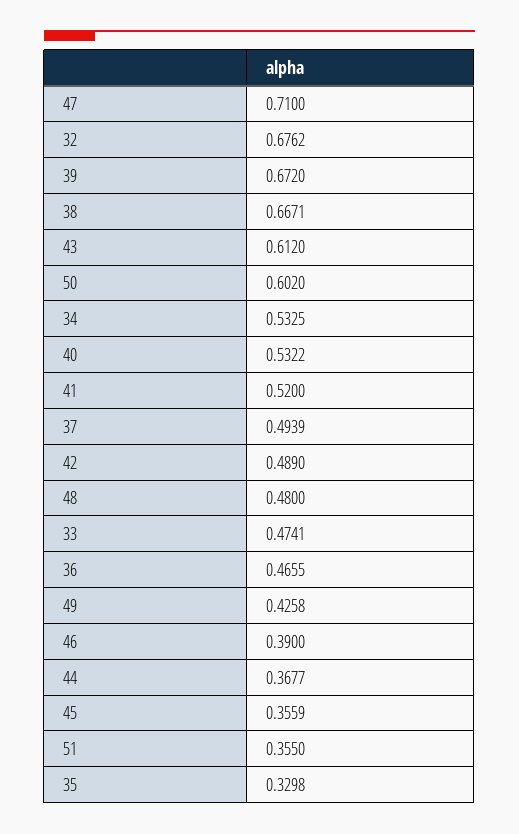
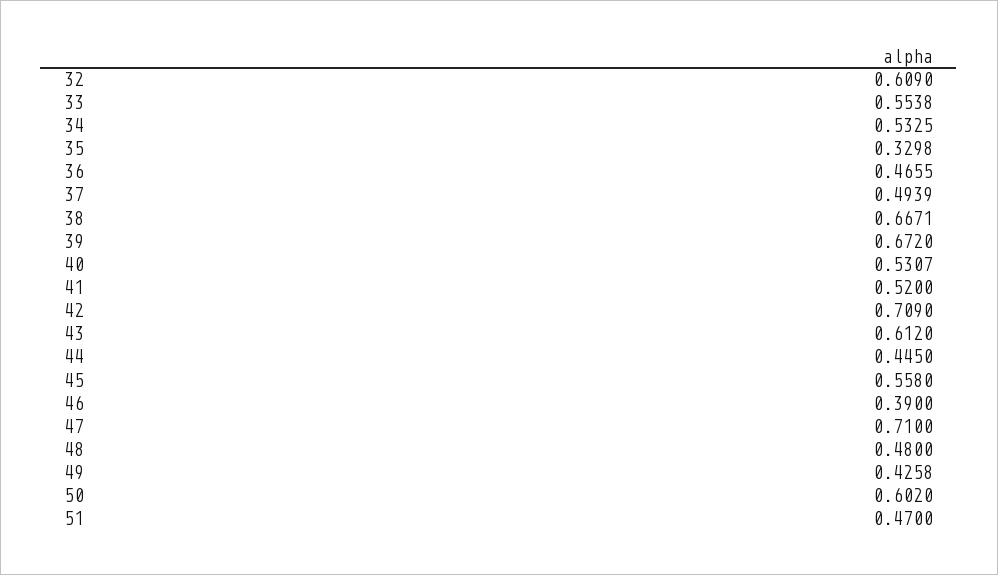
32: 0.6762 -> 0.609
40: 0.5322 -> 0.5307
42: 0.489 -> 0.709
33: 0.4741 -> 0.5538
44: 0.3677 -> 0.445
45: 0.3559 -> 0.558
51: 0.355 -> 0.47

